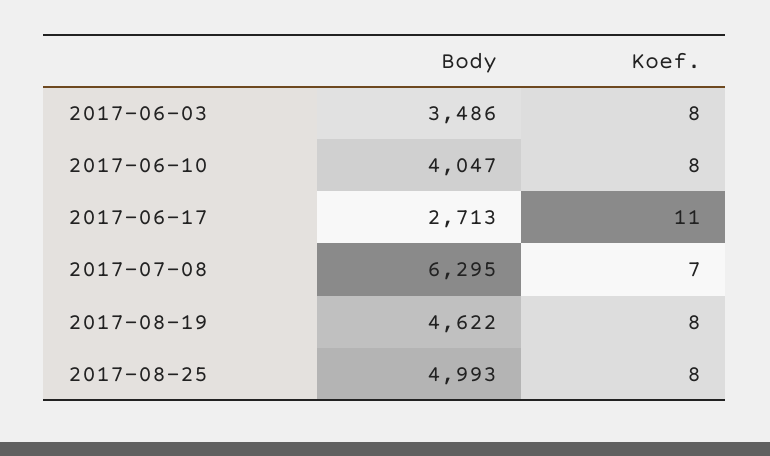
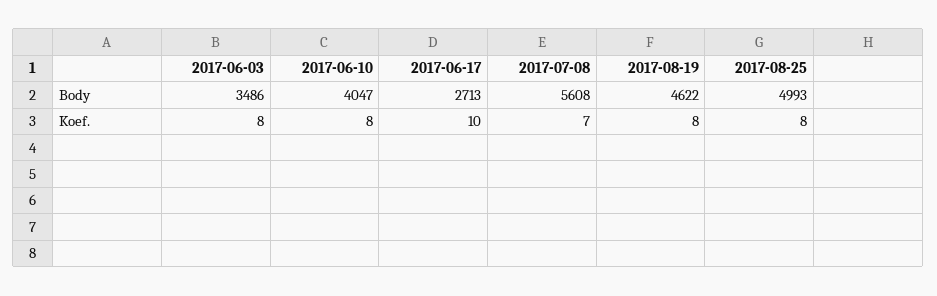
Koef., 2017-06-17: 11 -> 10
Body, 2017-07-08: 6295 -> 5608

